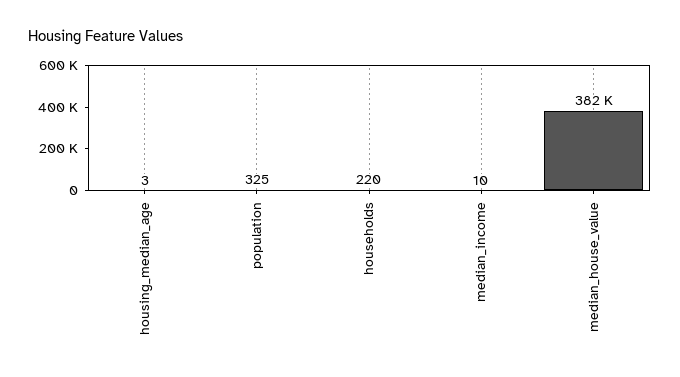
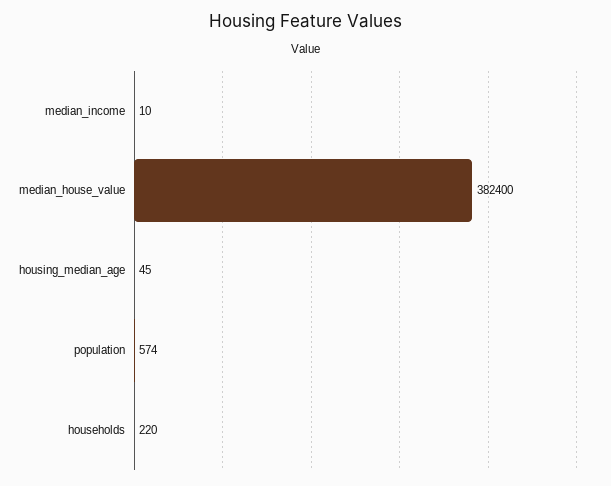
housing_median_age: 3 -> 45
population: 325 -> 574

